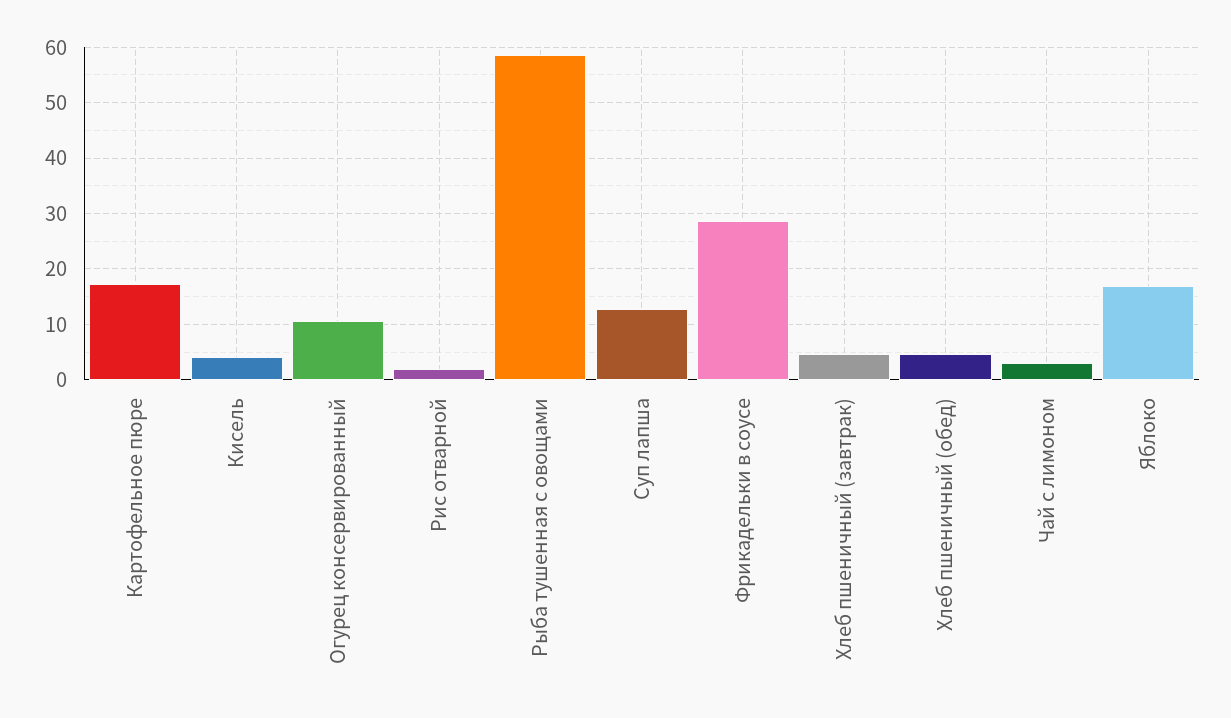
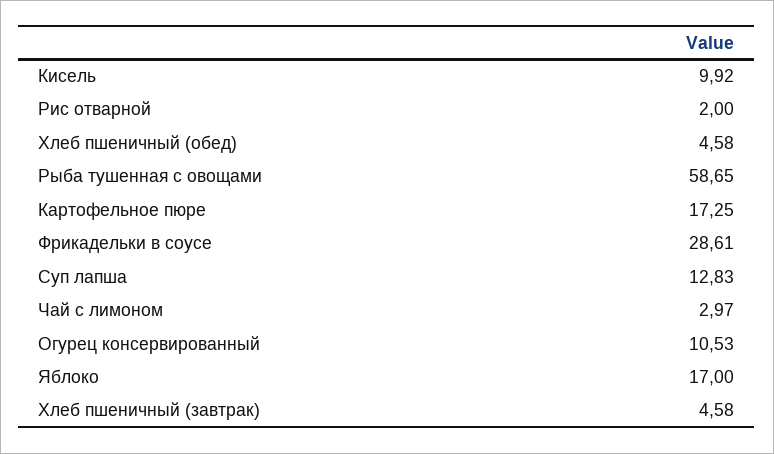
Кисель: 4 -> 9.92

